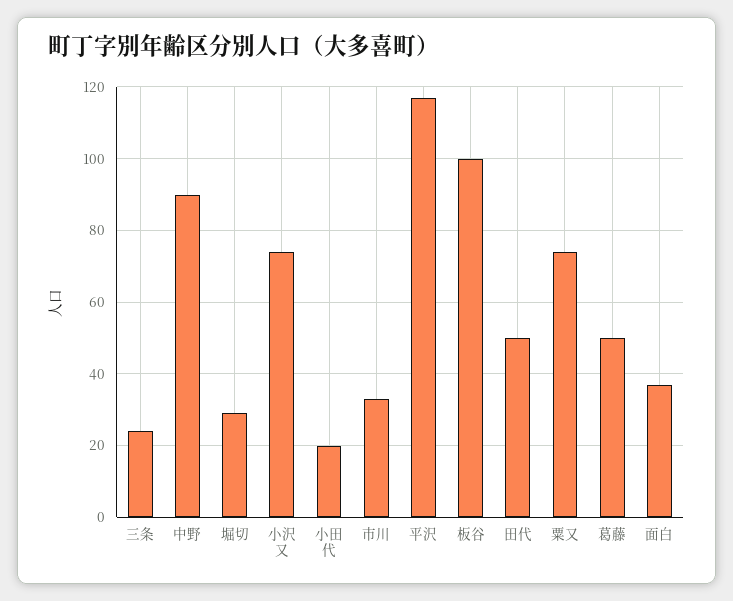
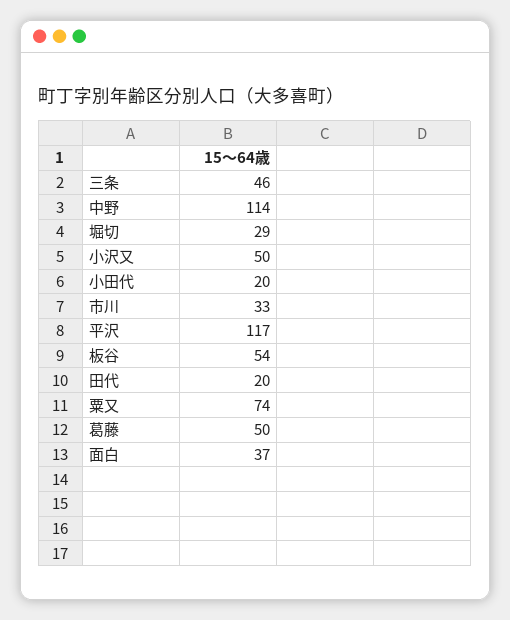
三条: 25 -> 46
中野: 90 -> 114
小沢又: 75 -> 50
板谷: 100 -> 54
田代: 50 -> 20

